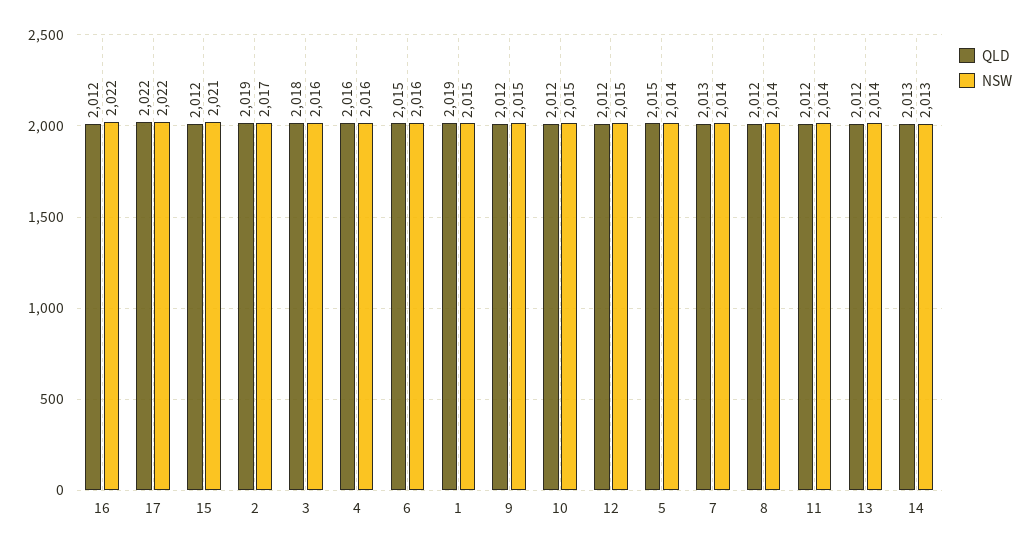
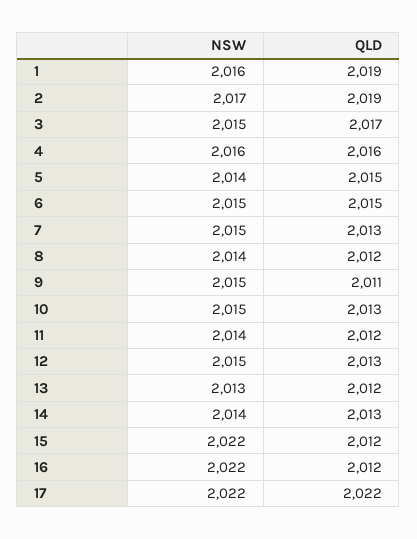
NSW, 15: 2021 -> 2022
QLD, 3: 2018 -> 2017
NSW, 3: 2016 -> 2015
NSW, 6: 2016 -> 2015
NSW, 1: 2015 -> 2016
QLD, 9: 2012 -> 2011
QLD, 10: 2012 -> 2013
QLD, 12: 2012 -> 2013
NSW, 7: 2014 -> 2015
NSW, 13: 2014 -> 2013
NSW, 14: 2013 -> 2014

